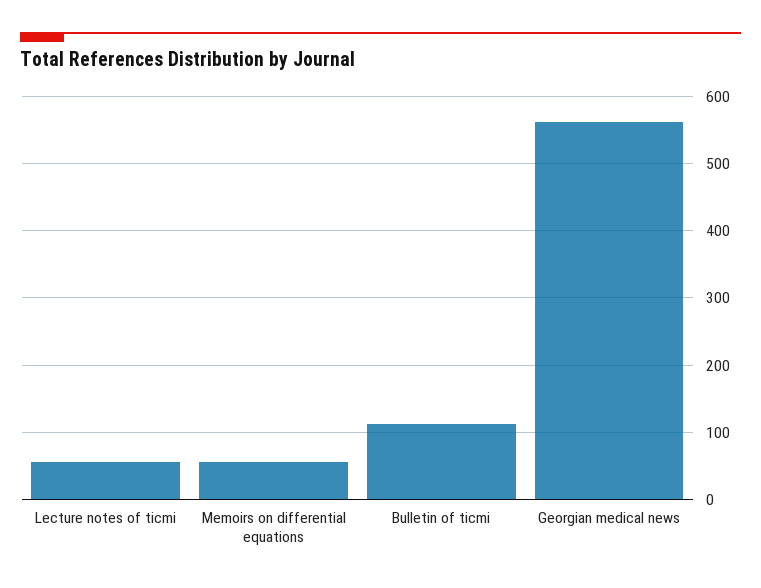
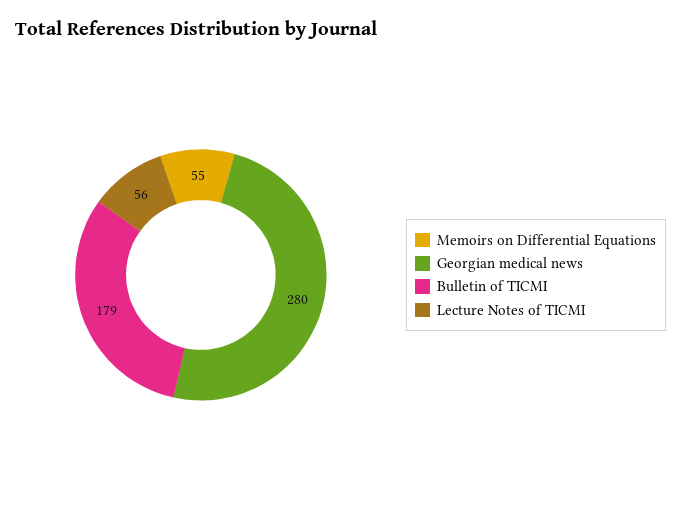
Bulletin of ticmi: 110 -> 179
Georgian medical news: 560 -> 280

